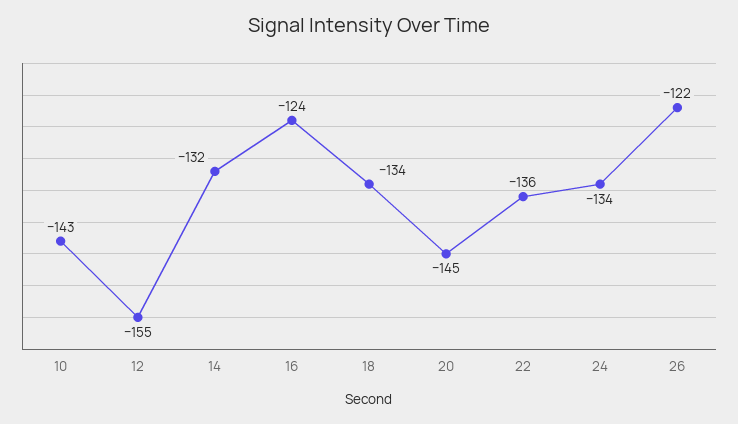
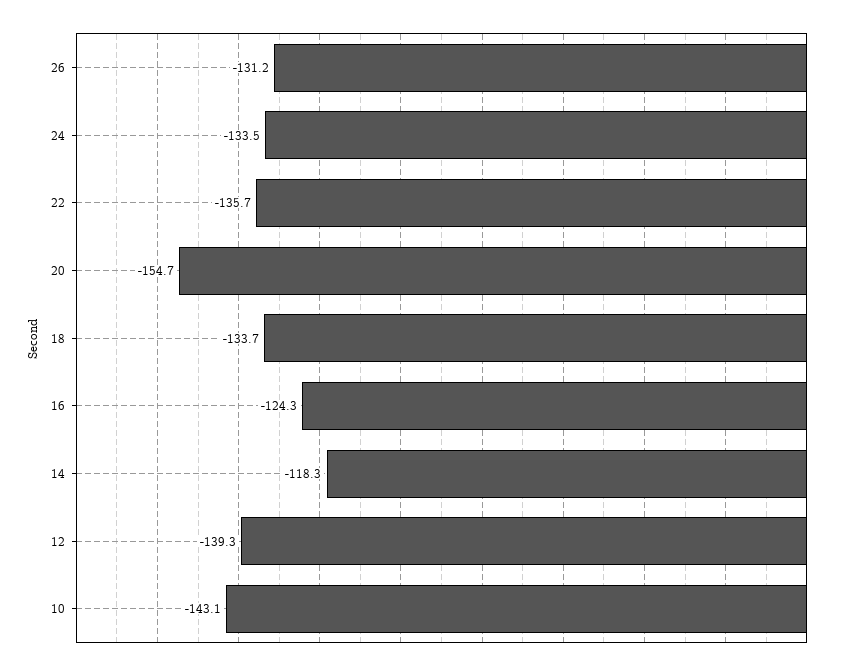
12: -155 -> -139.3
14: -132 -> -118.3
20: -145 -> -154.7
26: -122 -> -131.2

